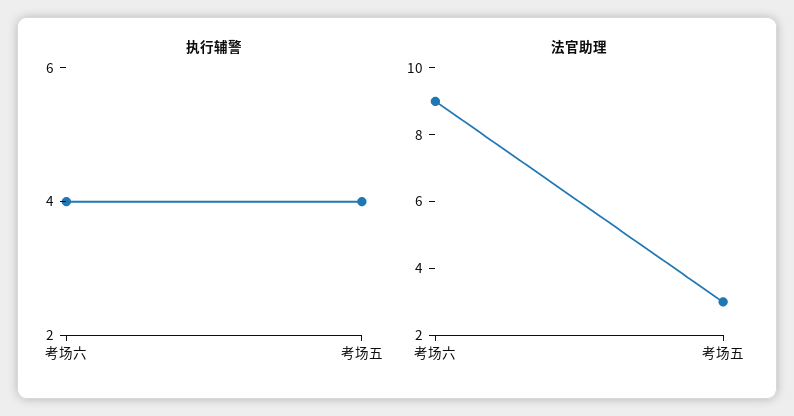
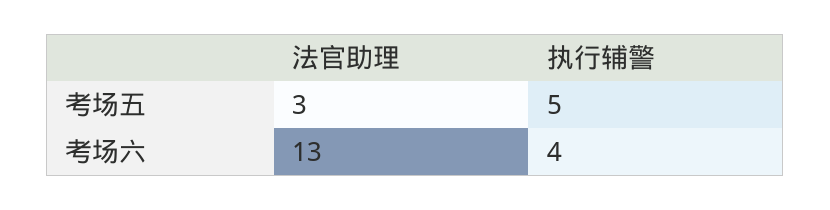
执行辅警, 考场五: 4 -> 5
法官助理, 考场六: 9 -> 13

